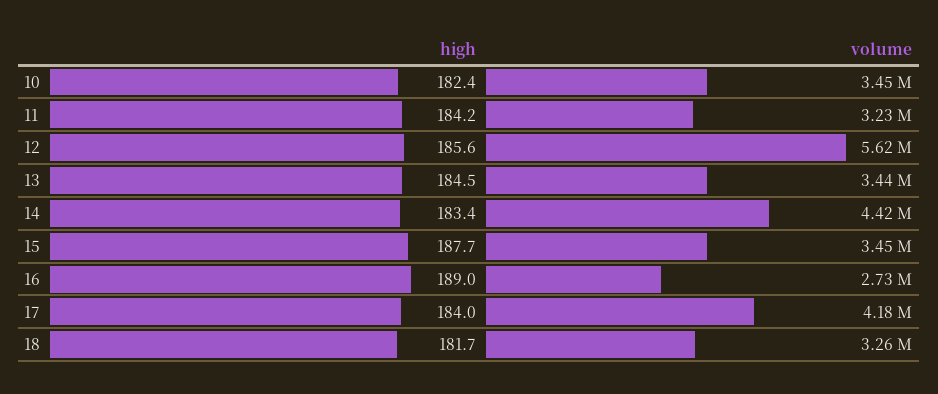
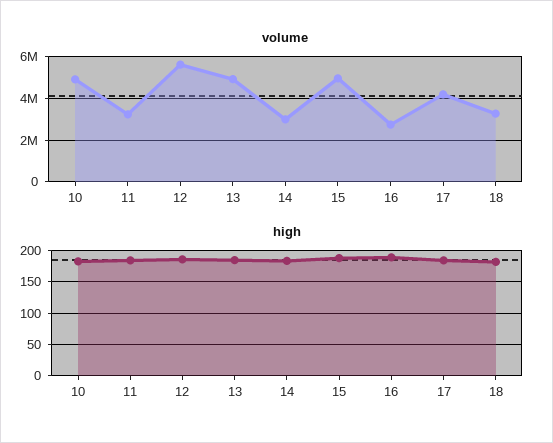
volume, 10: 3450000 -> 5000000
volume, 13: 3440000 -> 5000000
volume, 14: 4420000 -> 3000000
volume, 15: 3450000 -> 5000000

